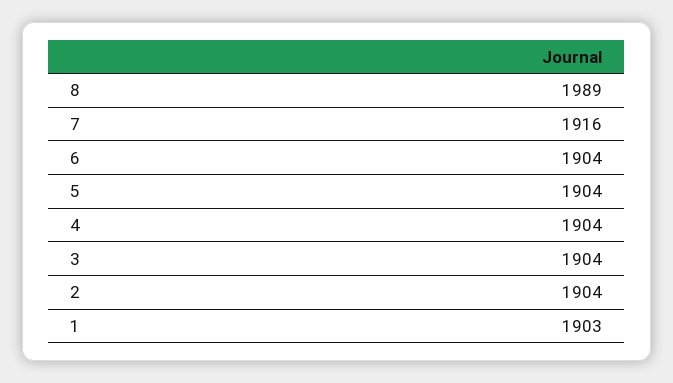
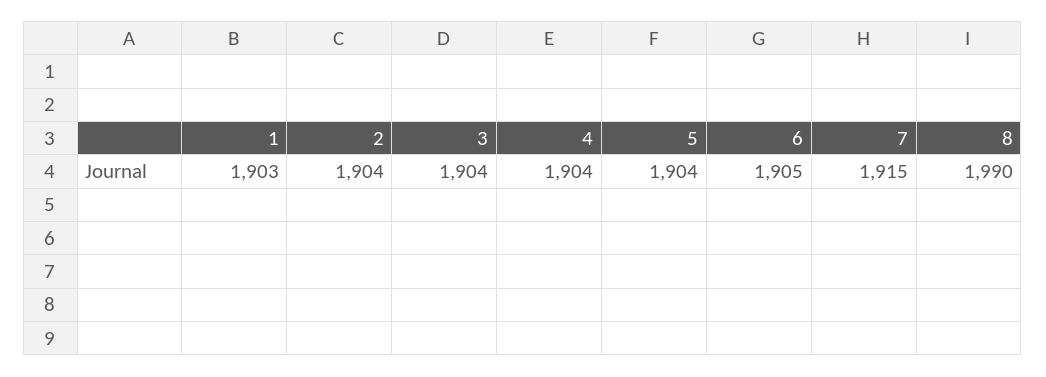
8: 1989 -> 1990
7: 1916 -> 1915
6: 1904 -> 1905

